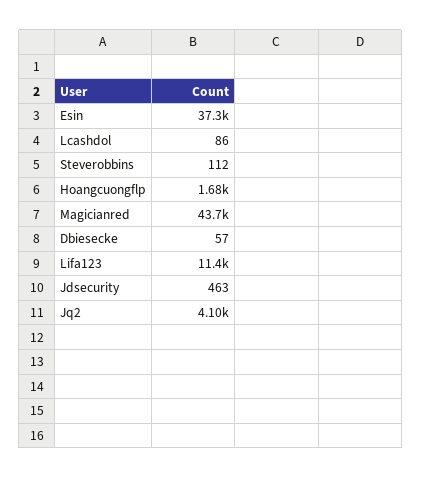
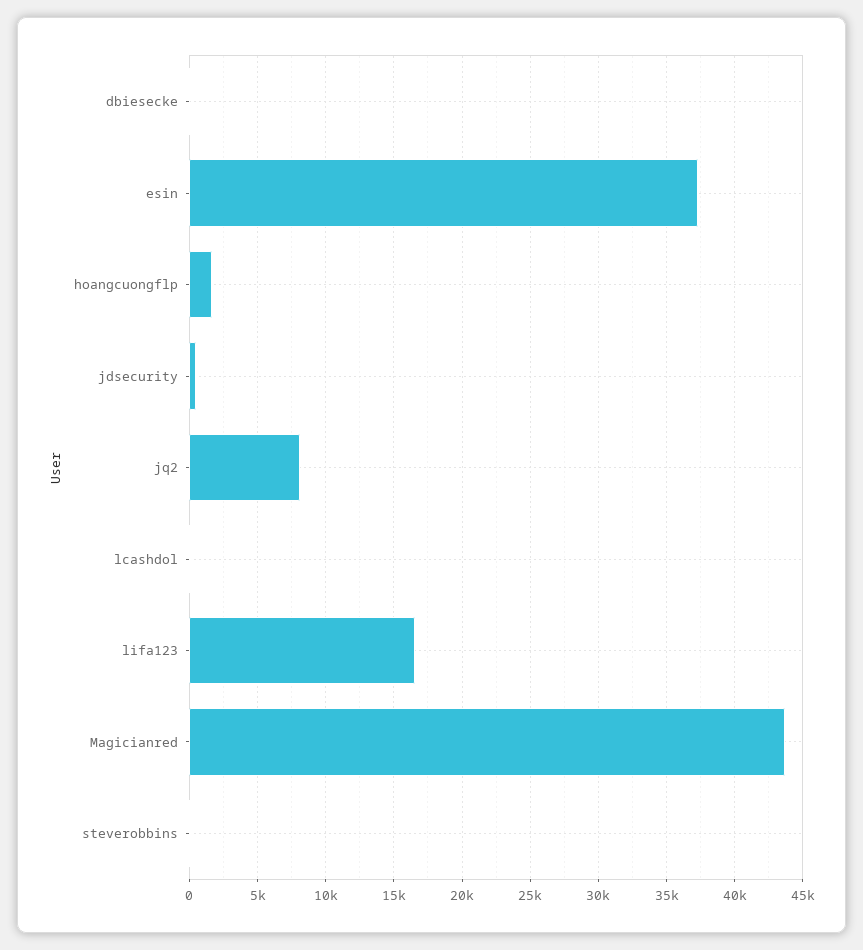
Lifa123: 11400 -> 16500
Jq2: 4100 -> 8000

